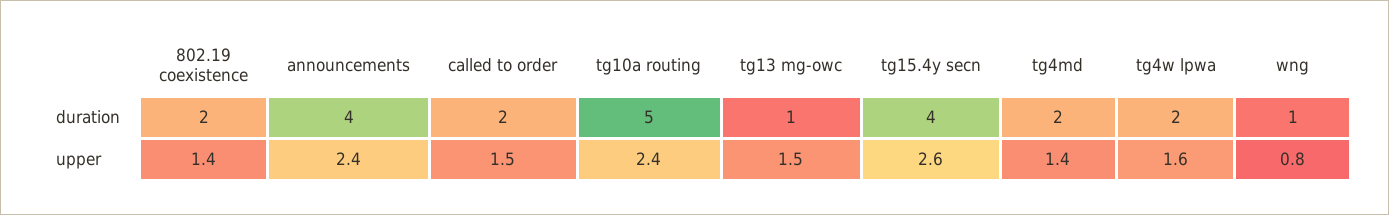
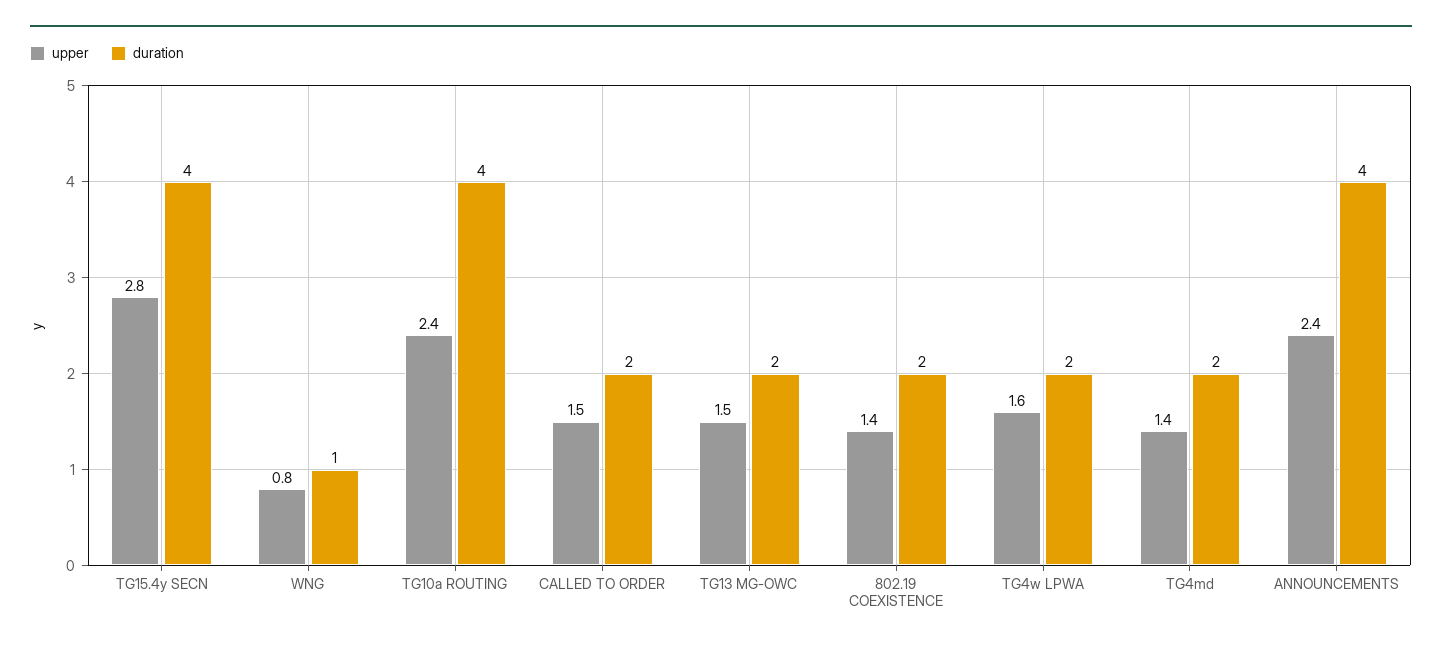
duration, tg10a routing: 5 -> 4
duration, tg13 mg-owc: 1 -> 2
upper, tg15.4y secn: 2.6 -> 2.8

